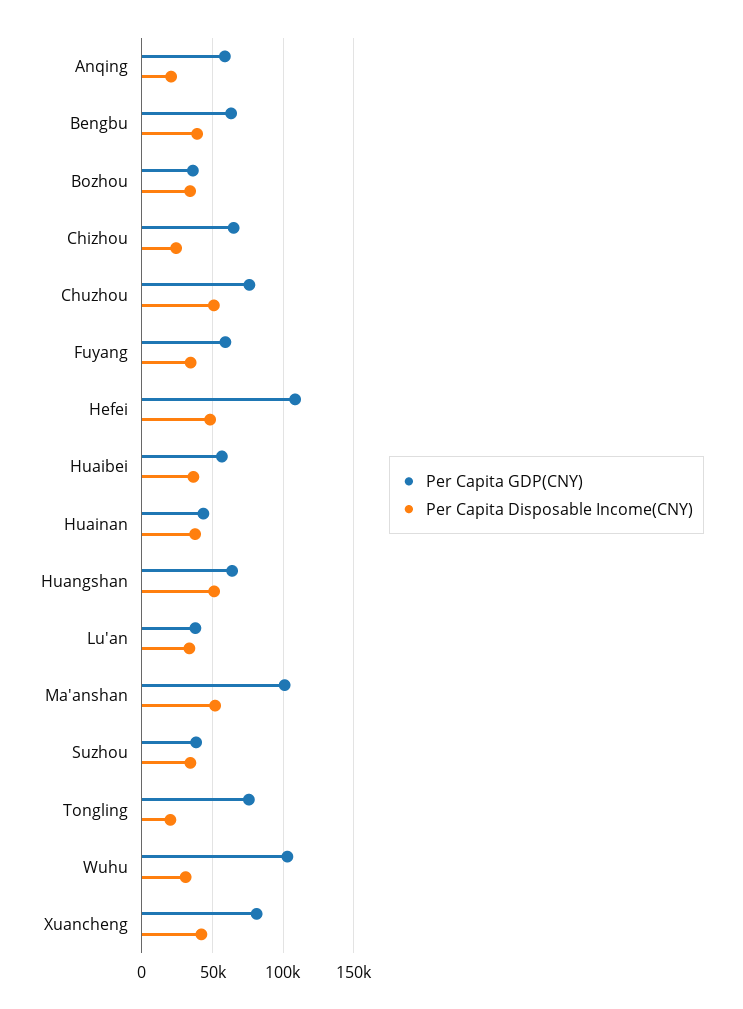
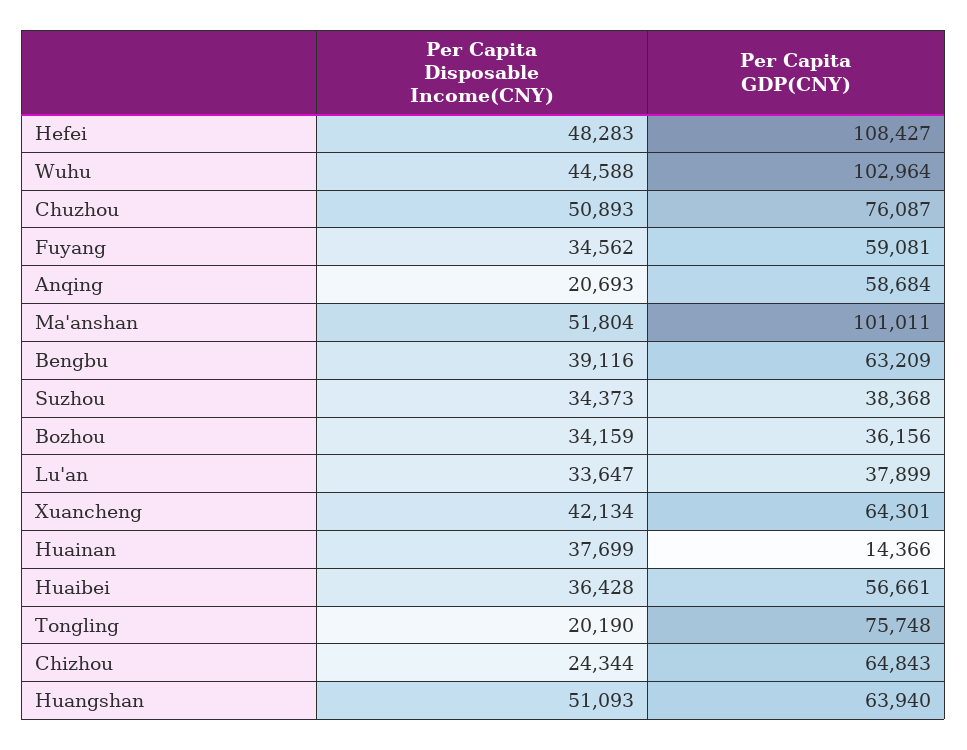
Per Capita GDP(CNY), Huainan: 45000 -> 14366
Per Capita Disposable Income(CNY), Wuhu: 30000 -> 44588
Per Capita GDP(CNY), Xuancheng: 80000 -> 64301

